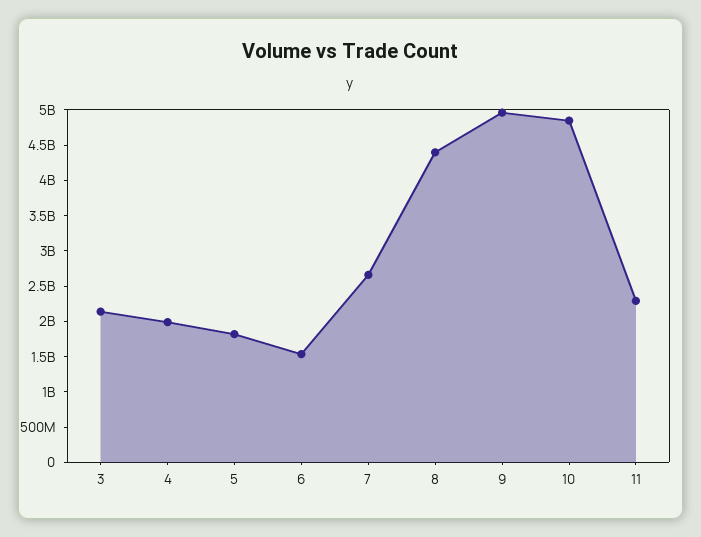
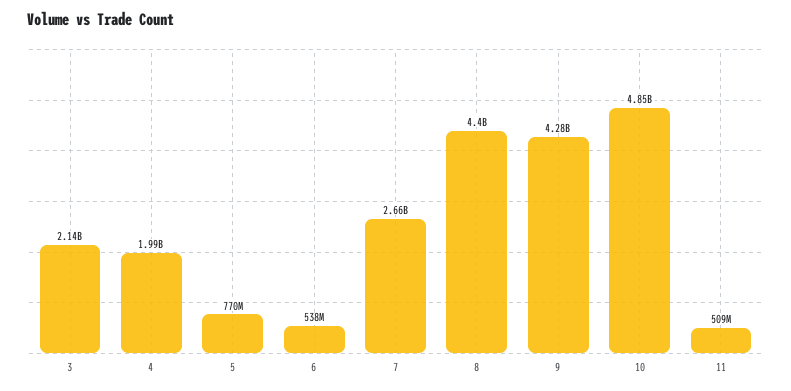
5: 1750000000 -> 770000000
6: 1500000000 -> 538000000
9: 5000000000 -> 4280000000
11: 2250000000 -> 509000000

